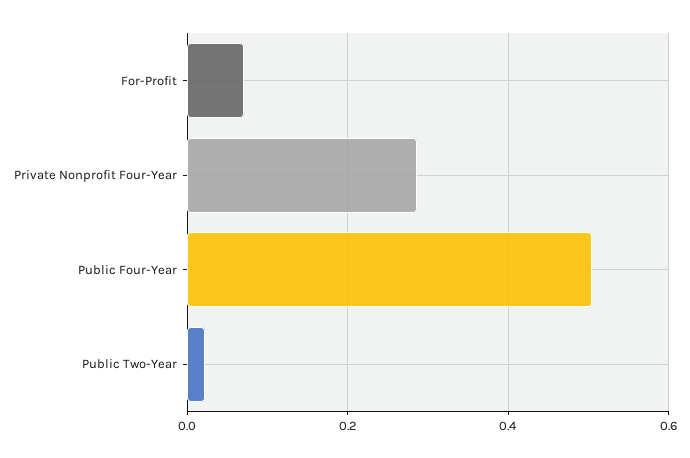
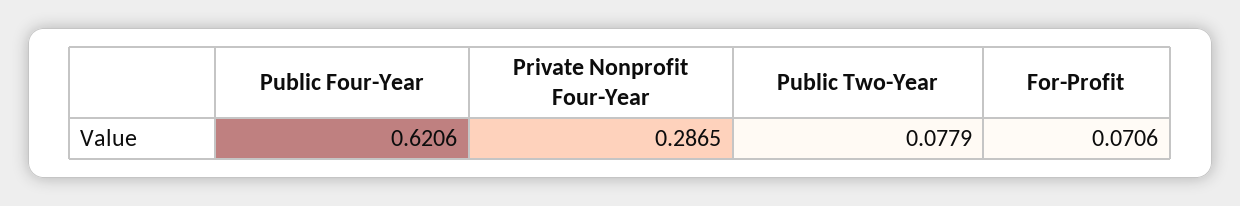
Public Four-Year: 0.5 -> 0.6206
Public Two-Year: 0.02 -> 0.0779

